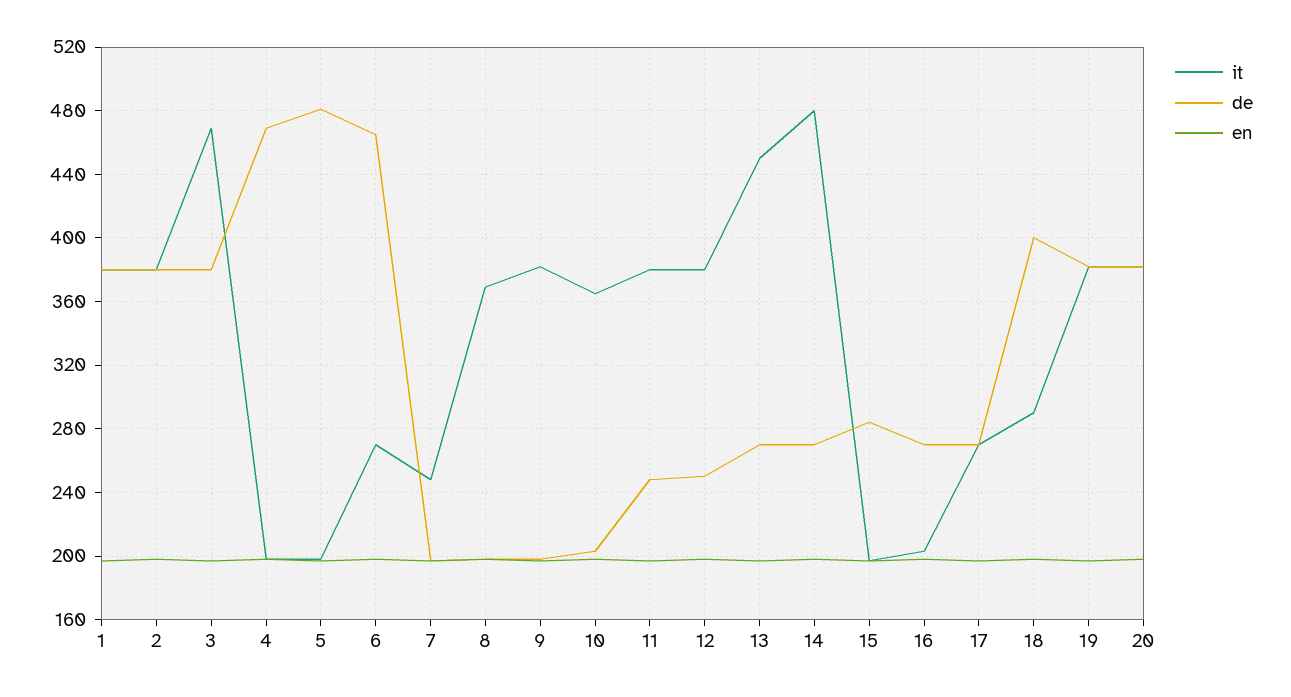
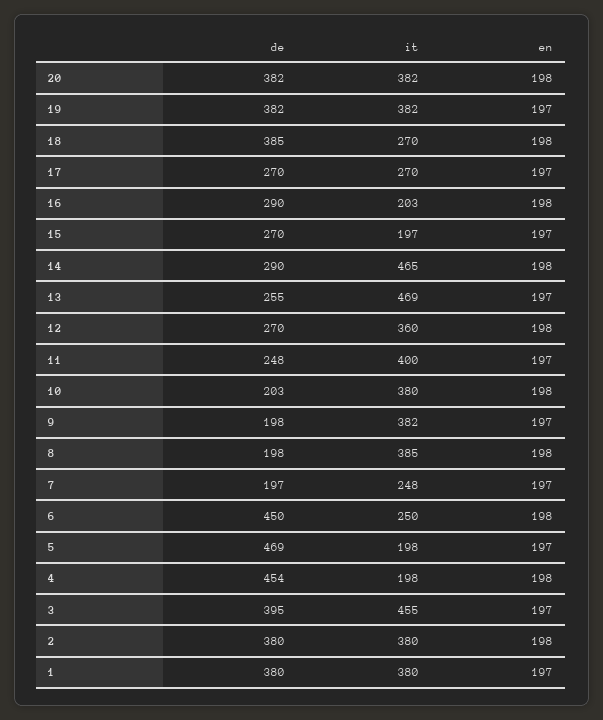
it, 3: 470 -> 455
de, 3: 380 -> 395
de, 4: 470 -> 454
de, 5: 480 -> 469
it, 6: 270 -> 250
de, 6: 465 -> 450
it, 8: 370 -> 385
it, 10: 365 -> 380
it, 11: 380 -> 400
it, 12: 380 -> 360
de, 12: 250 -> 270
it, 13: 450 -> 469
de, 13: 270 -> 255
it, 14: 480 -> 465
de, 14: 270 -> 290
de, 15: 285 -> 270
de, 16: 270 -> 290
it, 18: 290 -> 270
de, 18: 400 -> 385

